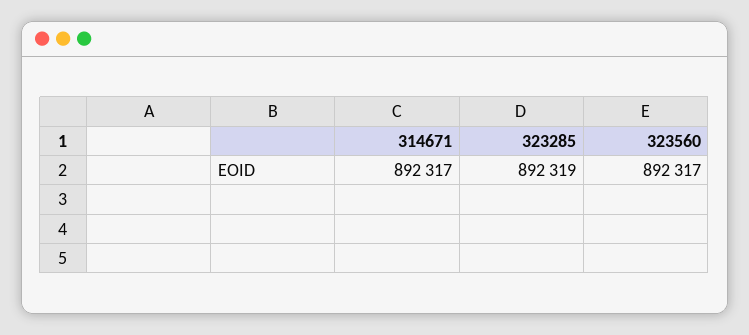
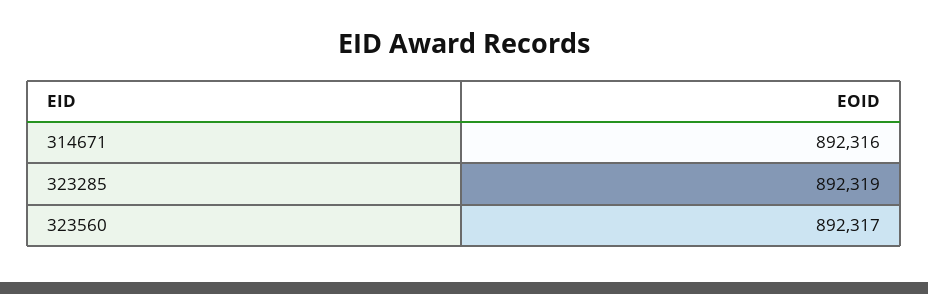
314671: 892317 -> 892316

